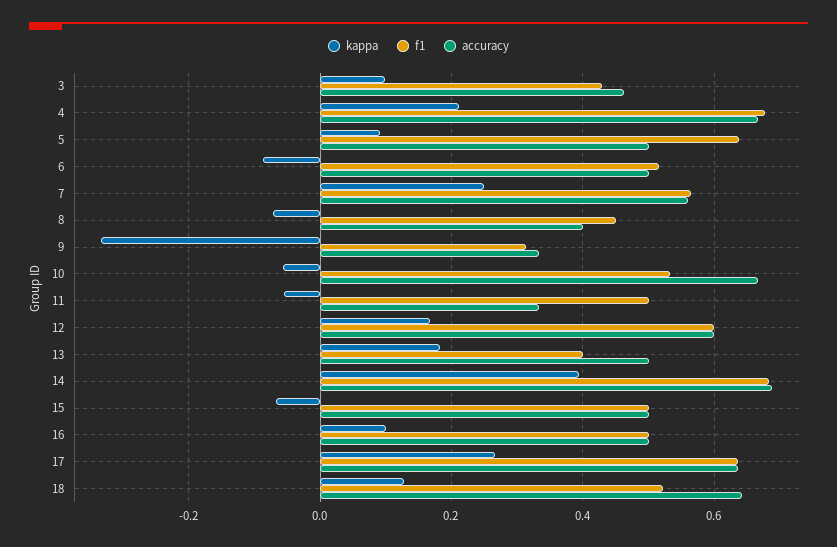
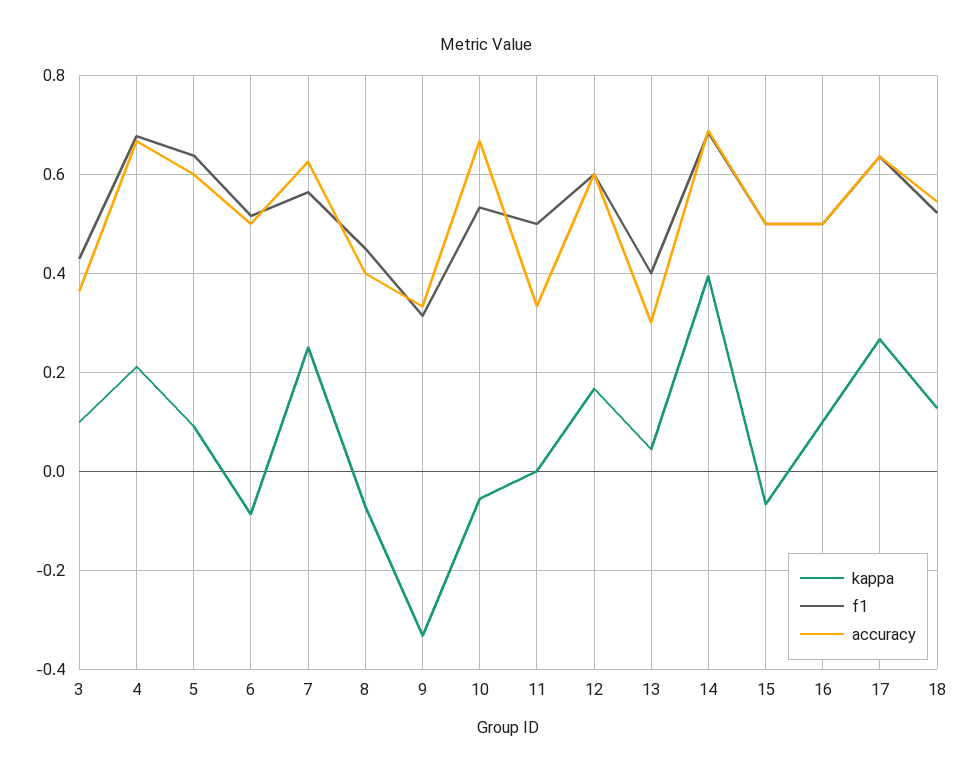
accuracy, 3: 0.46 -> 0.36
accuracy, 5: 0.5 -> 0.6
accuracy, 7: 0.56 -> 0.62
kappa, 11: -0.06 -> 0
kappa, 13: 0.18 -> 0.04
accuracy, 13: 0.5 -> 0.3
accuracy, 18: 0.64 -> 0.54

